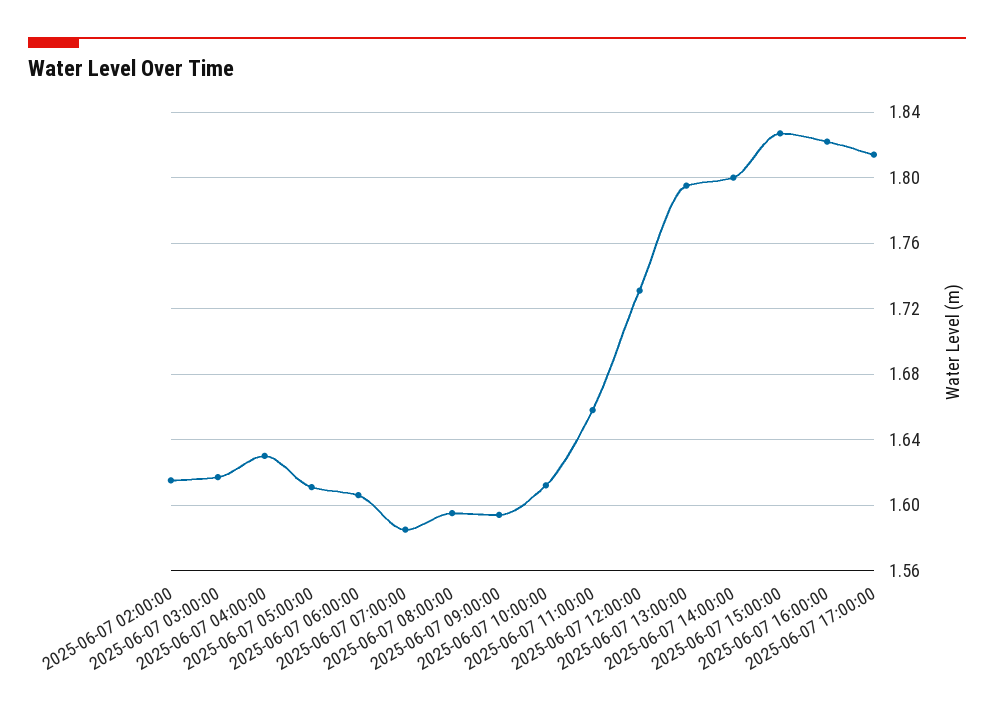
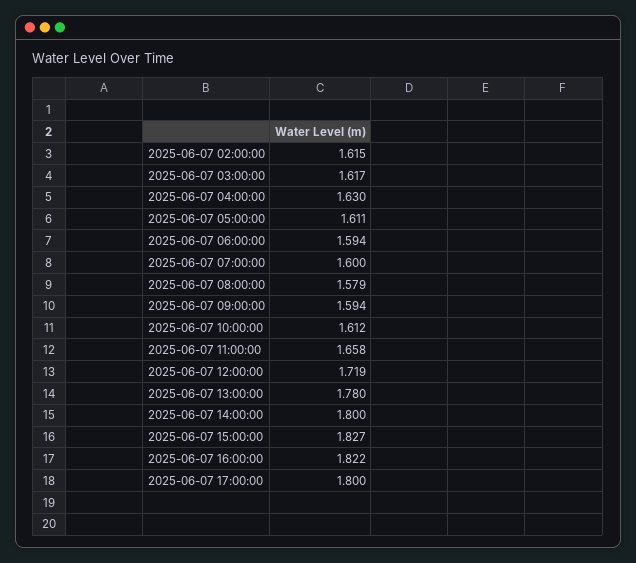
2025-06-07 06:00:00: 1.605 -> 1.594
2025-06-07 07:00:00: 1.585 -> 1.6
2025-06-07 08:00:00: 1.595 -> 1.579
2025-06-07 12:00:00: 1.73 -> 1.719
2025-06-07 13:00:00: 1.795 -> 1.78
2025-06-07 17:00:00: 1.815 -> 1.8

